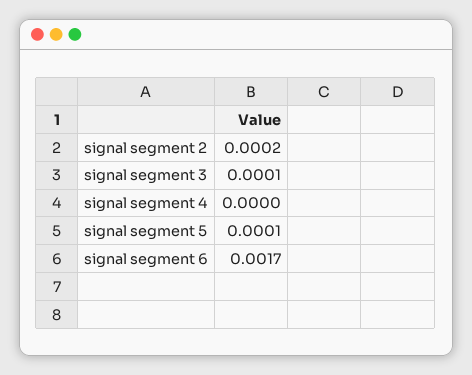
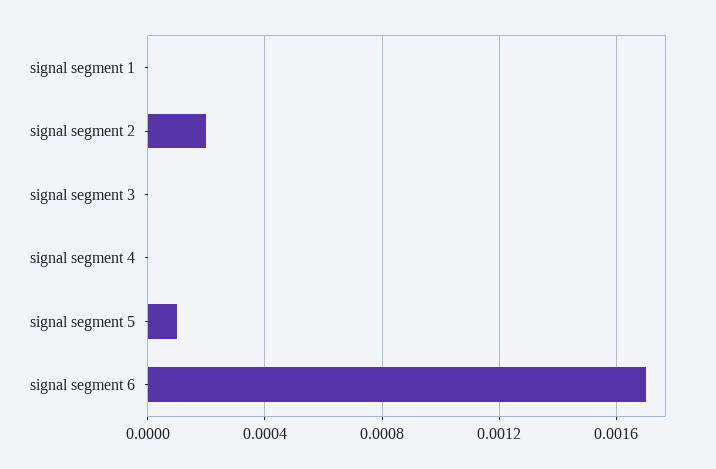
signal segment 3: 0.0001 -> 0
signal segment 1: none -> 0

